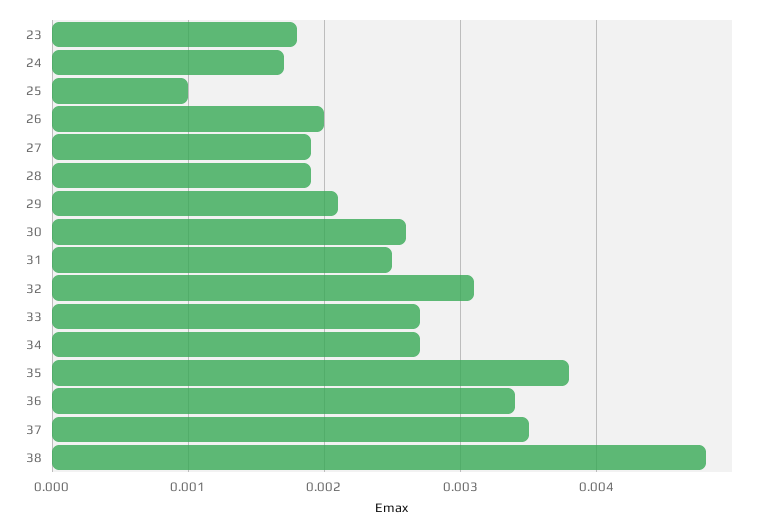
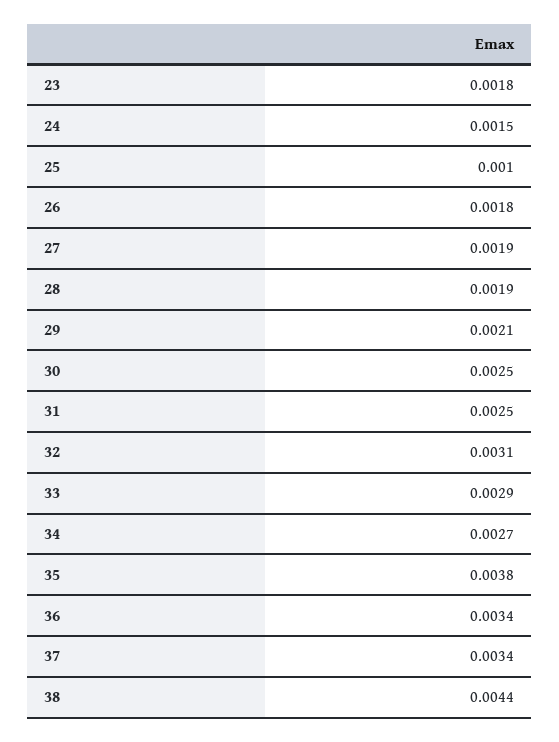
24: 0.0017 -> 0.0015
26: 0.002 -> 0.0018
30: 0.0026 -> 0.0025
33: 0.0027 -> 0.0029
37: 0.0035 -> 0.0034
38: 0.0048 -> 0.0044

